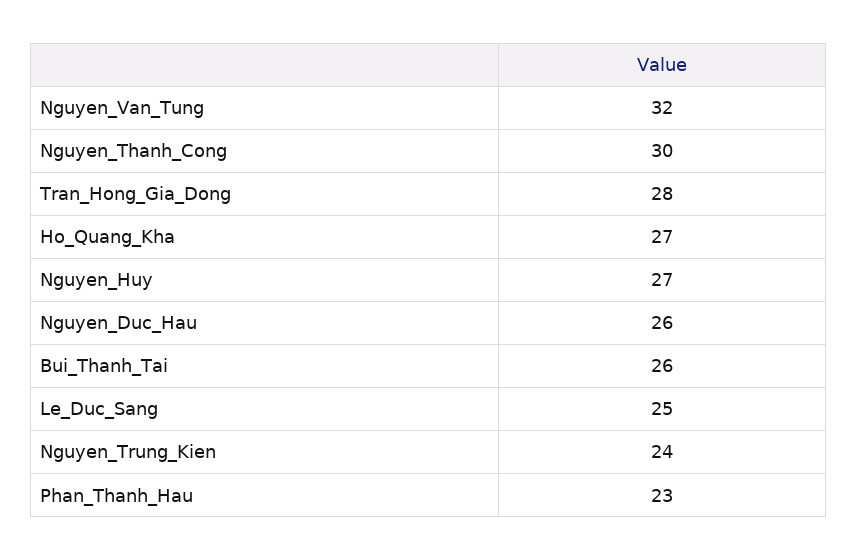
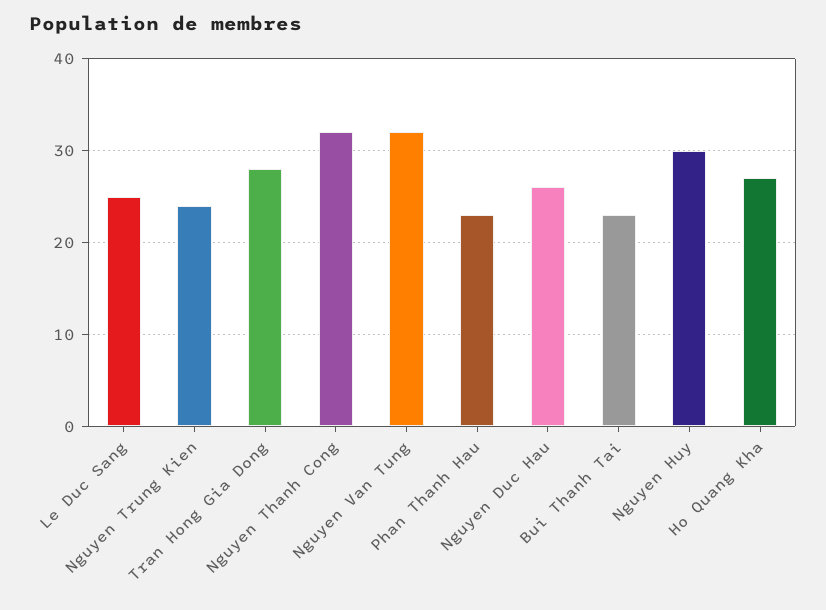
Nguyen_Thanh_Cong: 30 -> 32
Nguyen_Huy: 27 -> 30
Bui_Thanh_Tai: 26 -> 23

